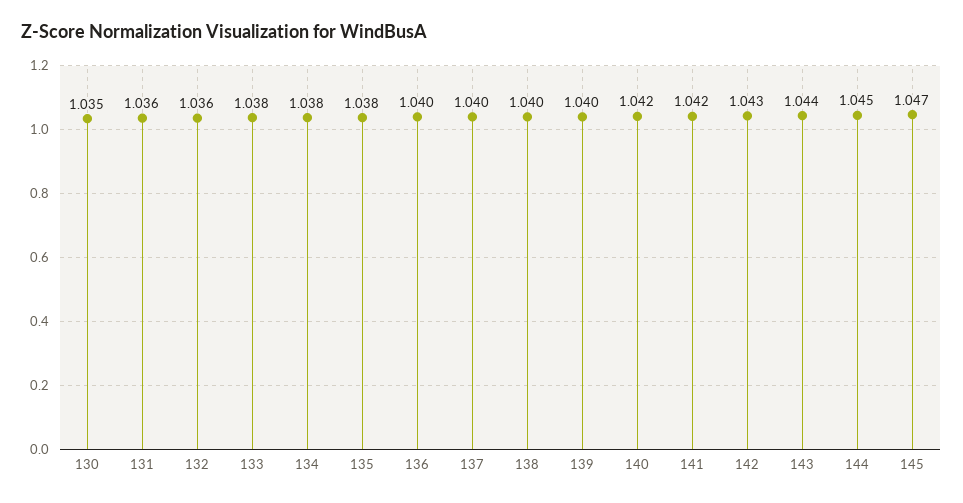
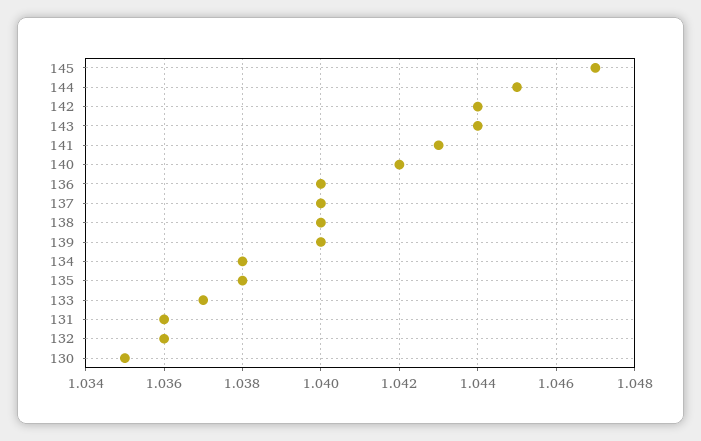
133: 1.038 -> 1.037
141: 1.042 -> 1.043
142: 1.043 -> 1.044

